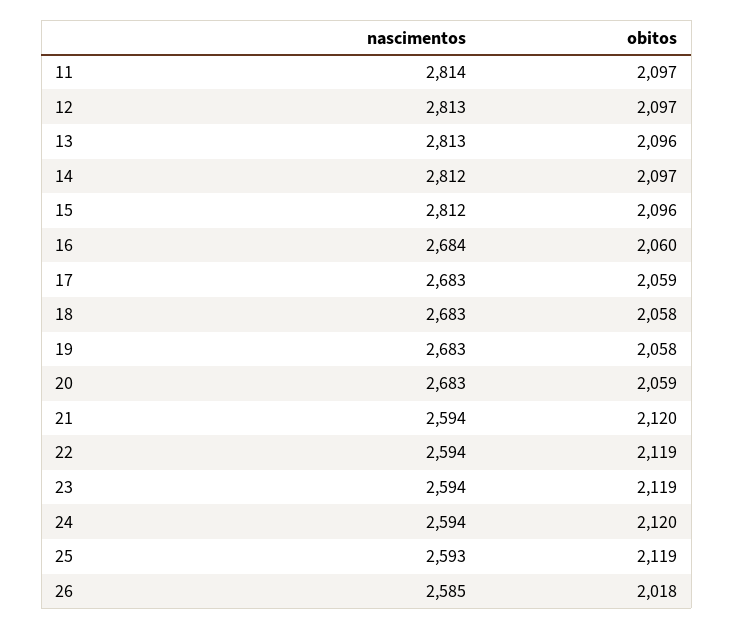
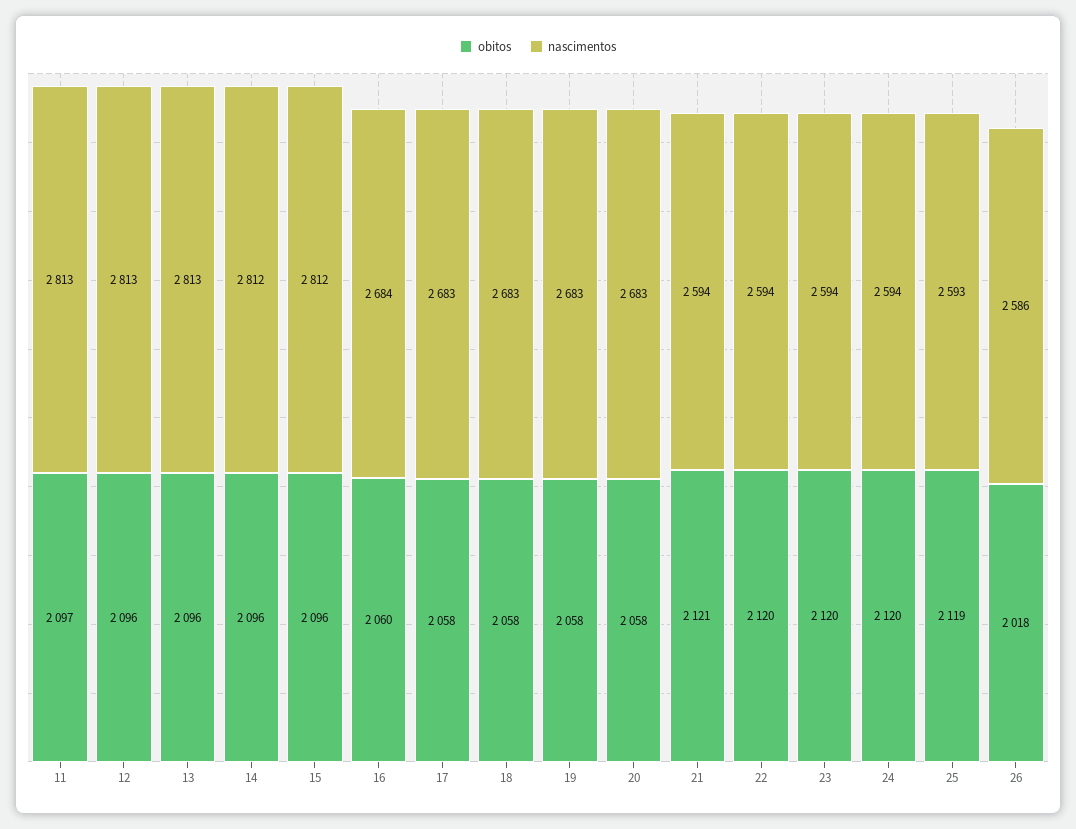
nascimentos, 11: 2814 -> 2813
obitos, 12: 2097 -> 2096
obitos, 14: 2097 -> 2096
obitos, 17: 2059 -> 2058
obitos, 20: 2059 -> 2058
obitos, 21: 2120 -> 2121
obitos, 22: 2119 -> 2120
obitos, 23: 2119 -> 2120
nascimentos, 26: 2585 -> 2586

